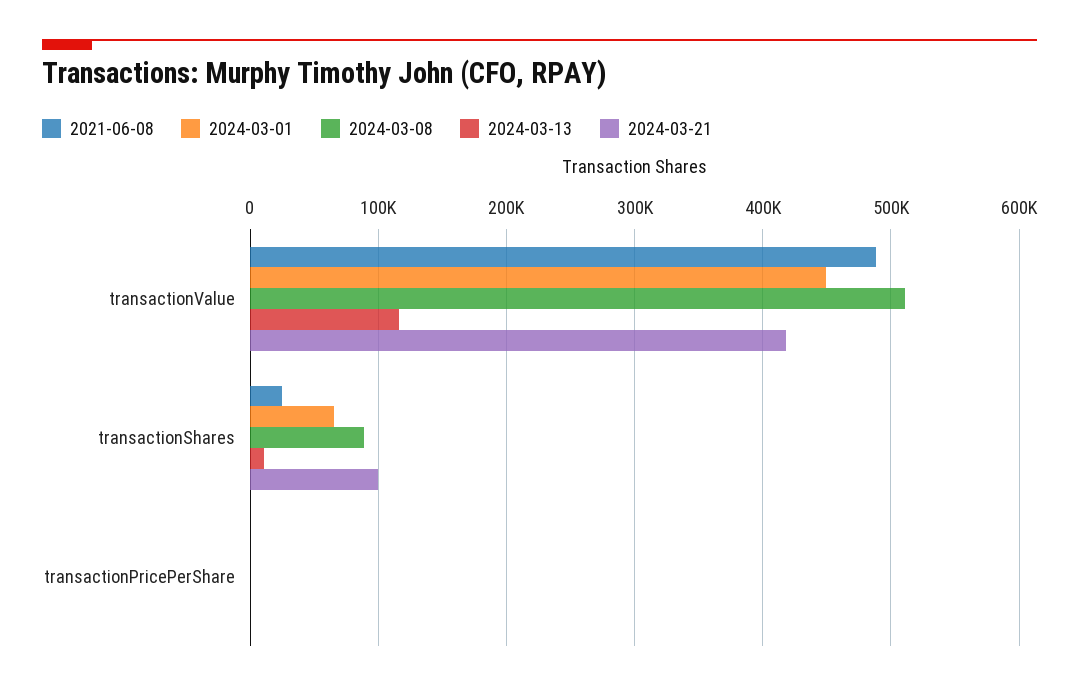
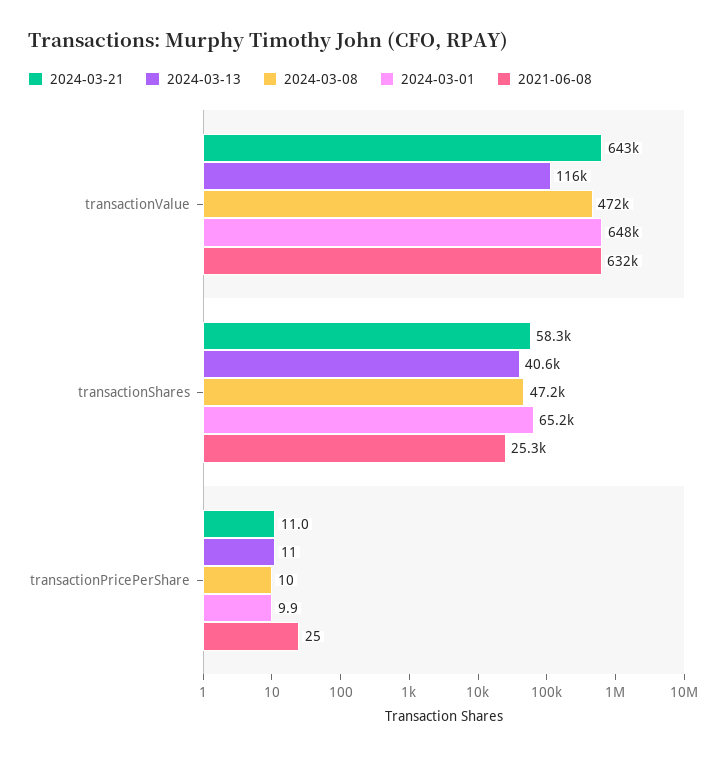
2021-06-08, transactionValue: 490000 -> 632000
2024-03-01, transactionValue: 450000 -> 648000
2024-03-08, transactionValue: 510000 -> 472000
2024-03-21, transactionValue: 420000 -> 643000
2024-03-08, transactionShares: 90000 -> 47200
2024-03-13, transactionShares: 10000 -> 40600
2024-03-21, transactionShares: 100000 -> 58300

